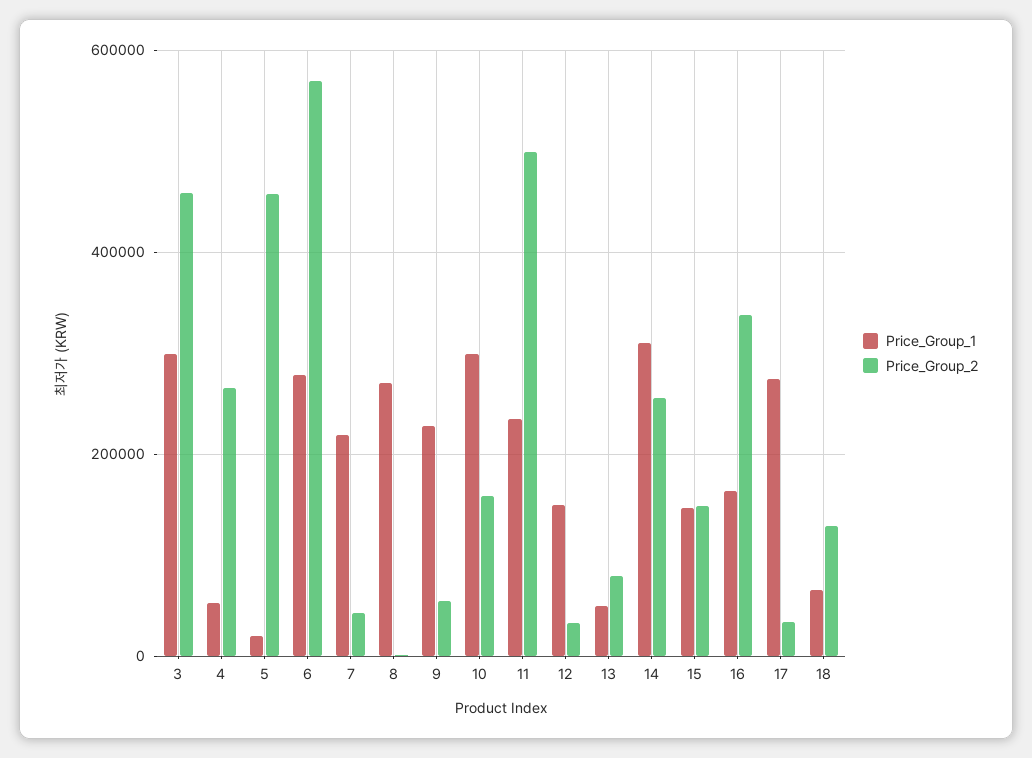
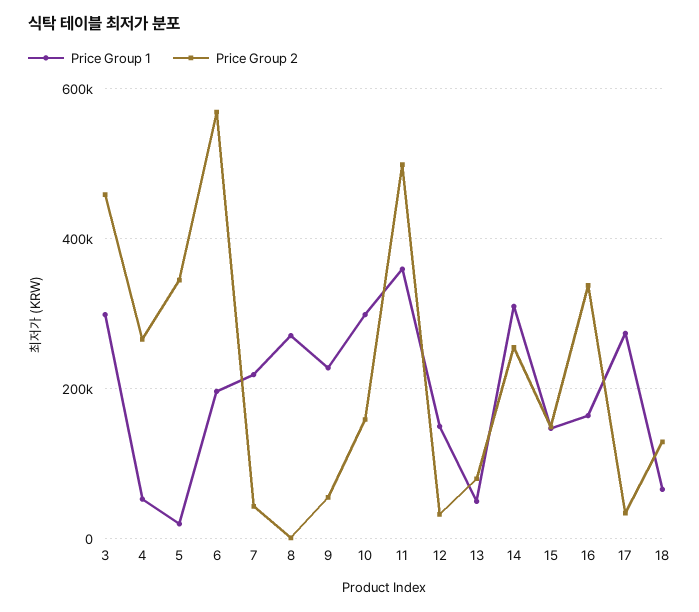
Price_Group_2, 5: 460000 -> 340000
Price_Group_1, 6: 280000 -> 200000
Price_Group_1, 11: 240000 -> 360000

